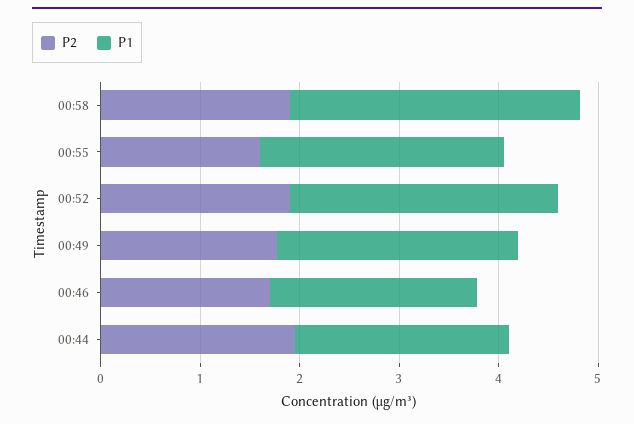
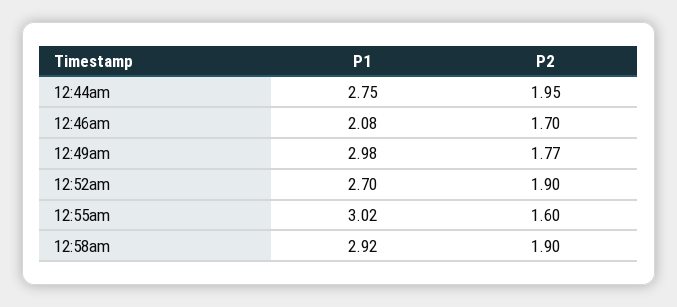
P1, 00:55: 2.4 -> 3.02
P1, 00:49: 2.4 -> 2.98
P1, 00:44: 2.2 -> 2.75

